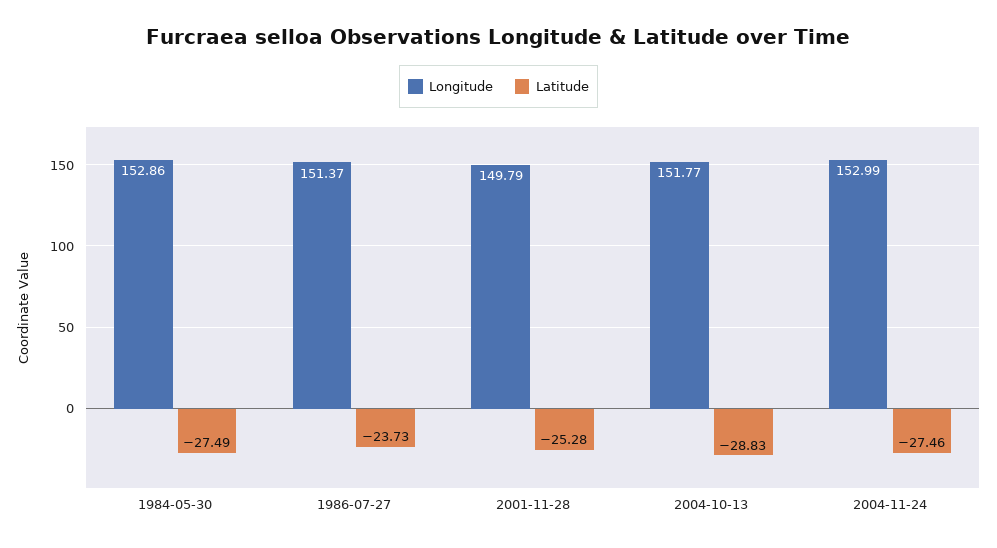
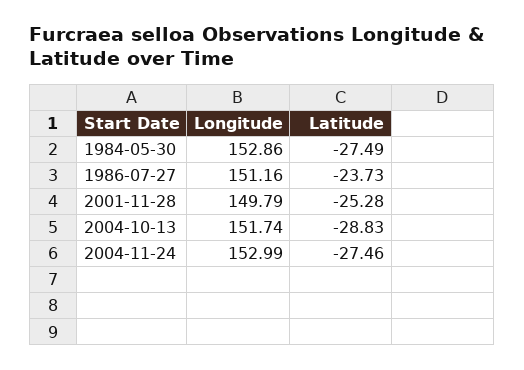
Longitude, 1986-07-27: 151.37 -> 151.16
Longitude, 2004-10-13: 151.77 -> 151.74

